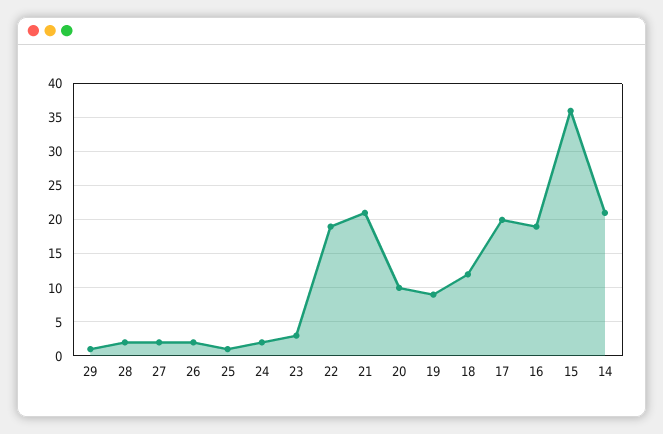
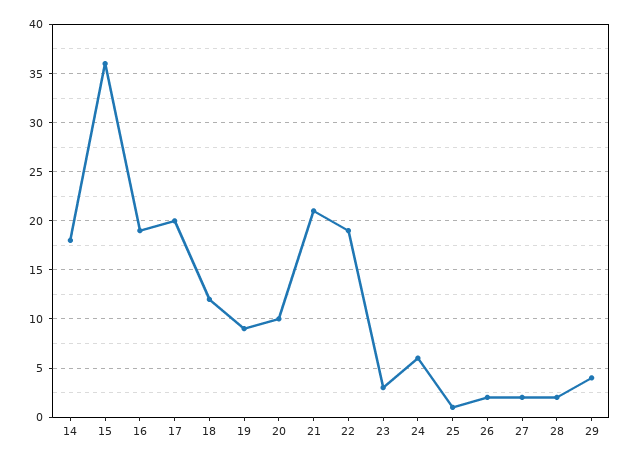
29: 1 -> 4
24: 2 -> 6
14: 21 -> 18

